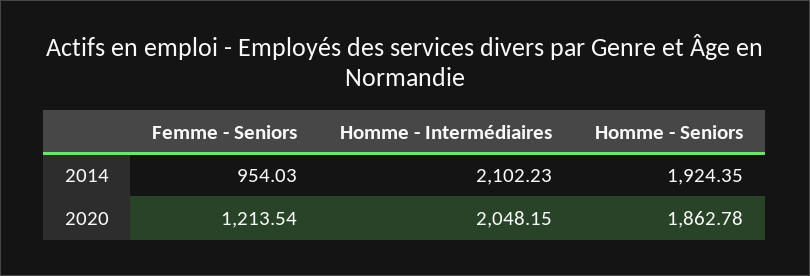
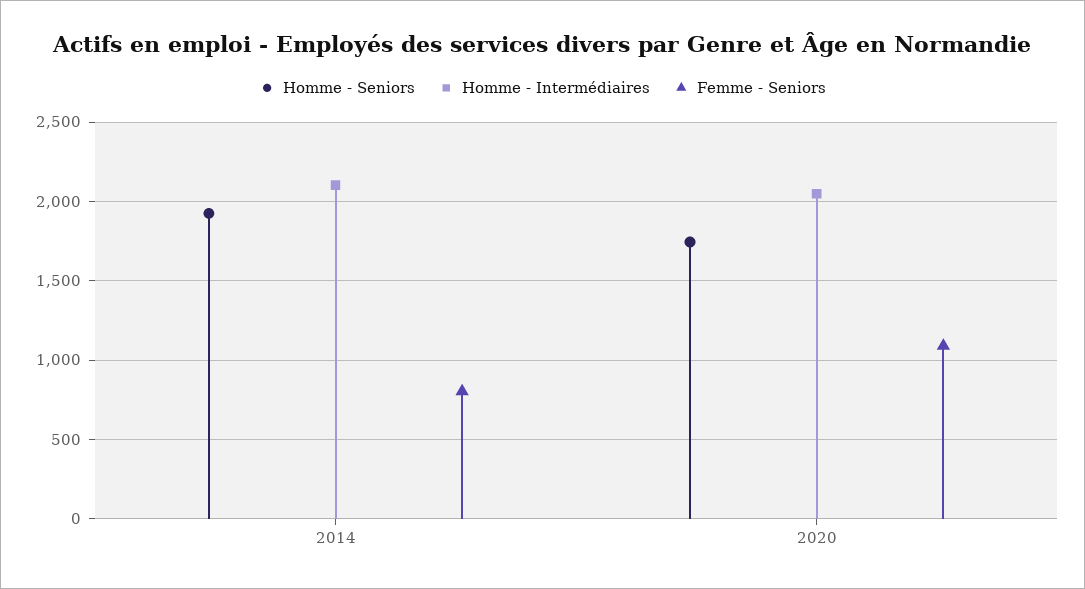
Femme - Seniors, 2014: 954.03 -> 800
Femme - Seniors, 2020: 1213.54 -> 1100
Homme - Seniors, 2020: 1862.78 -> 1750

